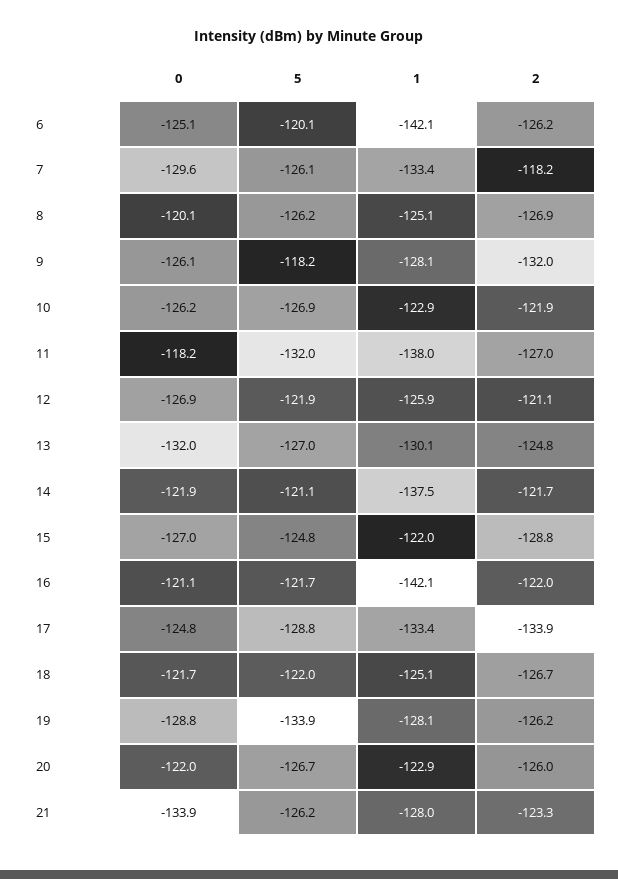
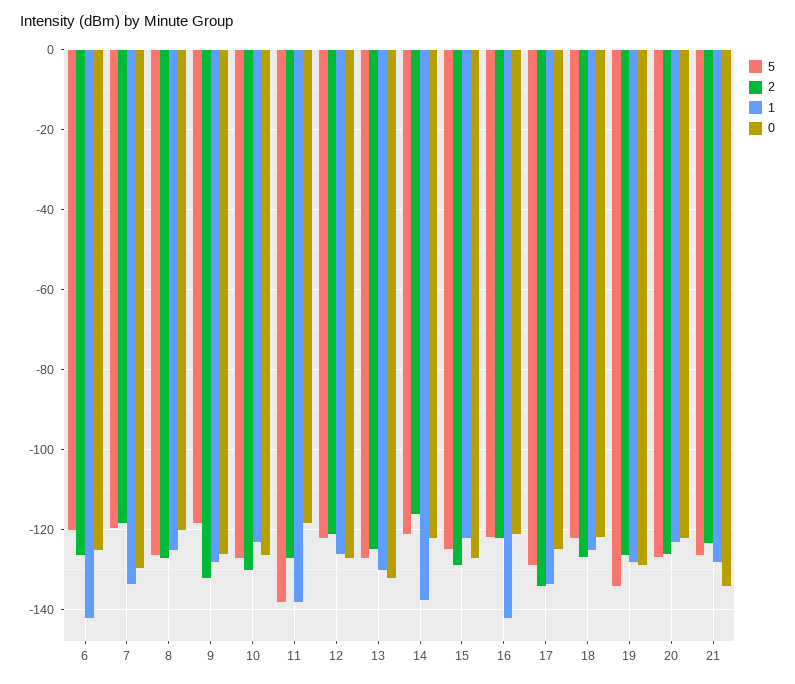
5, 7: -126.1 -> -120
2, 10: -121.9 -> -130
5, 11: -132 -> -138
2, 14: -121.7 -> -116

